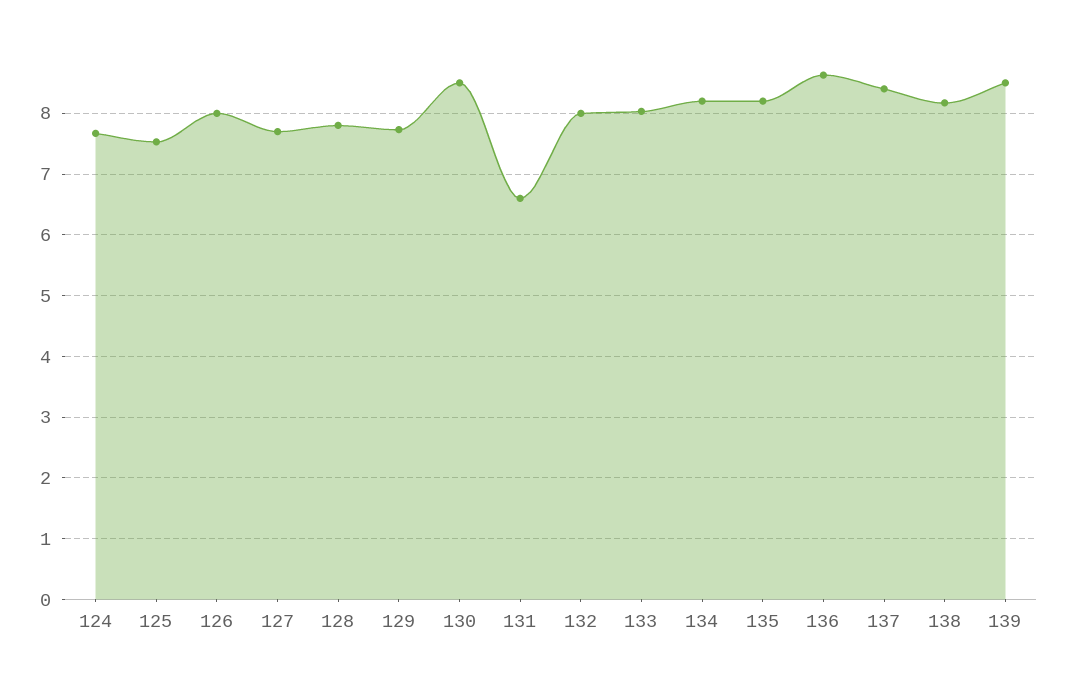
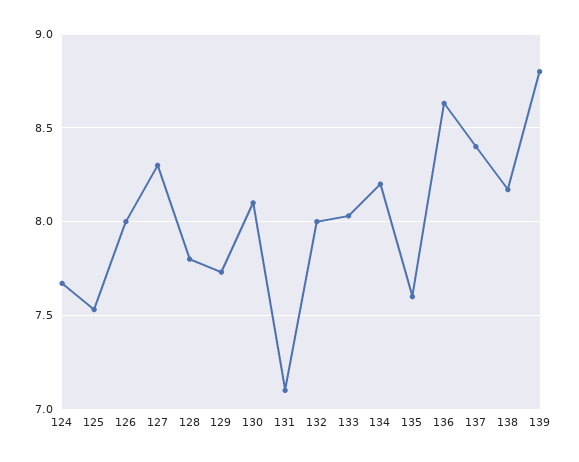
127: 7.7 -> 8.3
130: 8.5 -> 8.1
131: 6.6 -> 7.1
135: 8.2 -> 7.6
139: 8.5 -> 8.8

